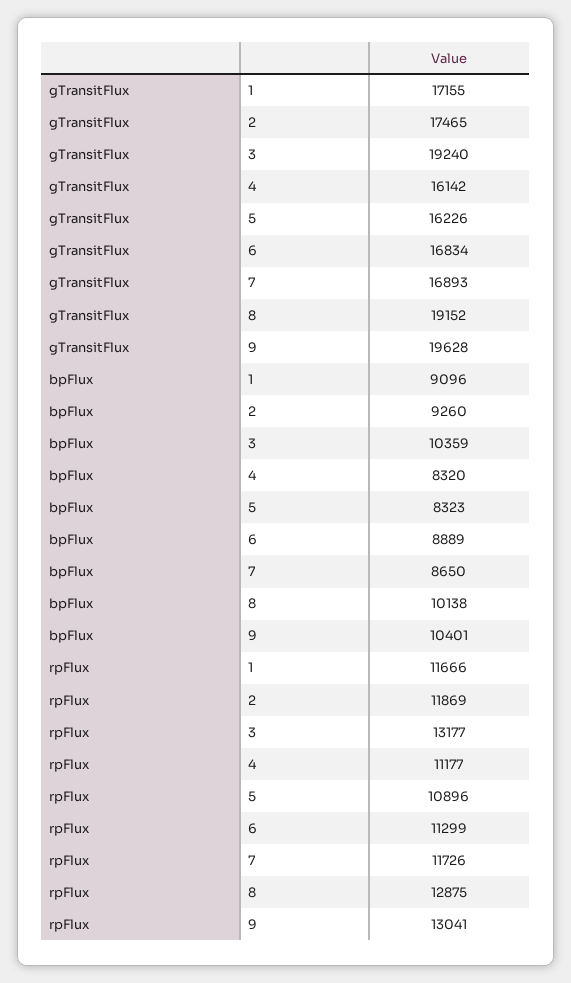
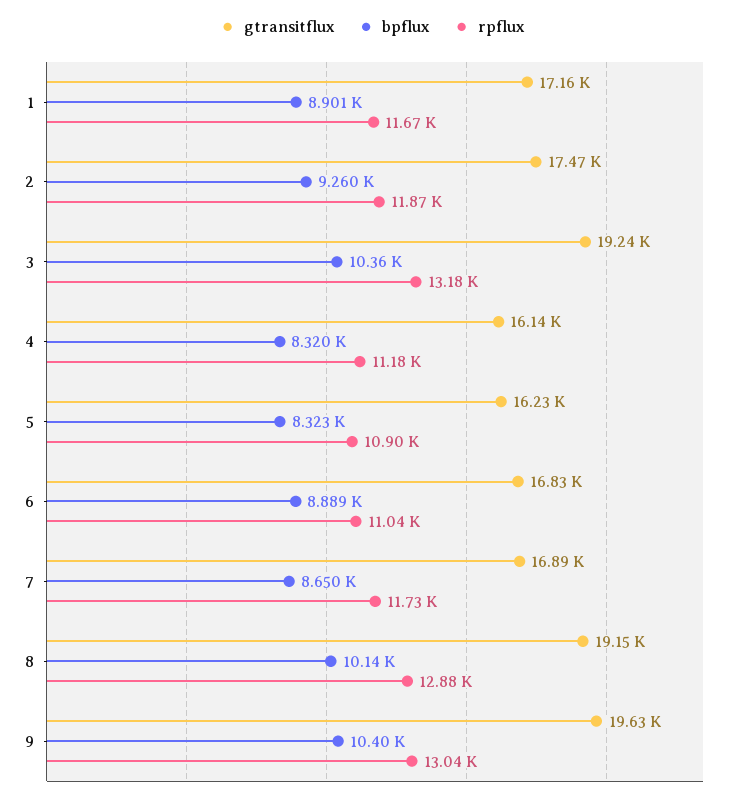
bpFlux, 1: 9096 -> 8901
rpFlux, 6: 11299 -> 11040

